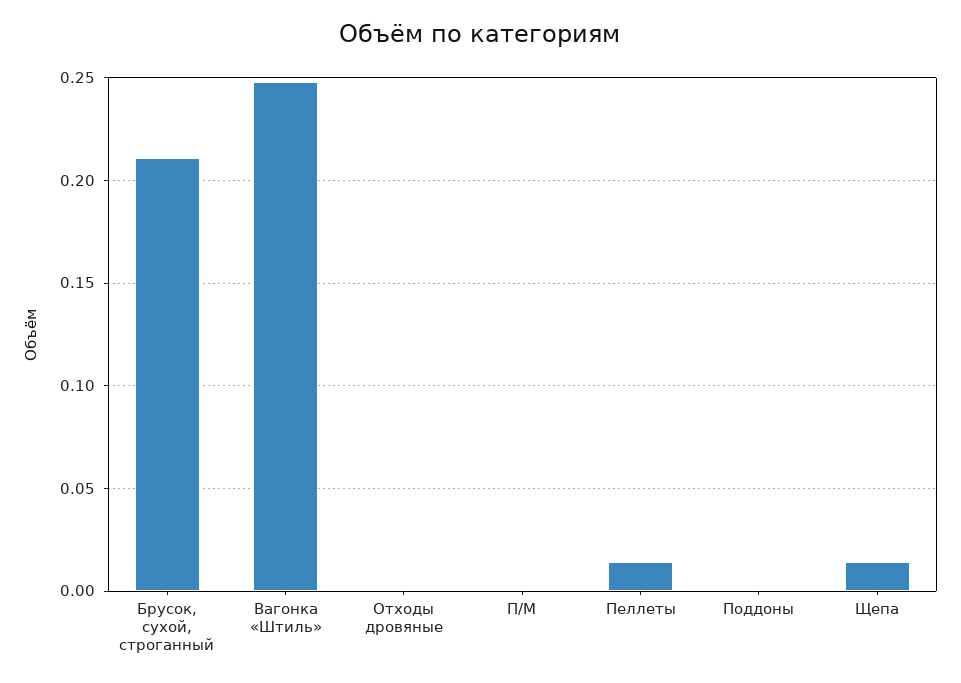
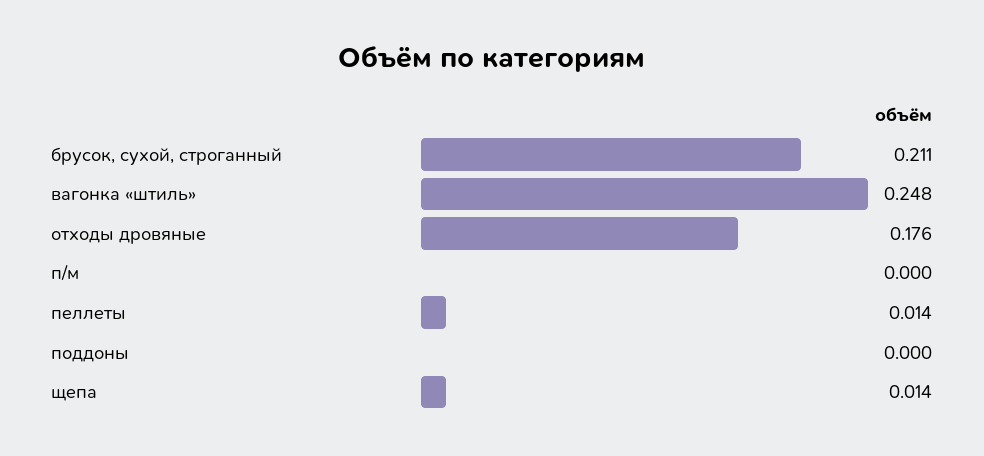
Отходы дровяные: 0 -> 0.176

